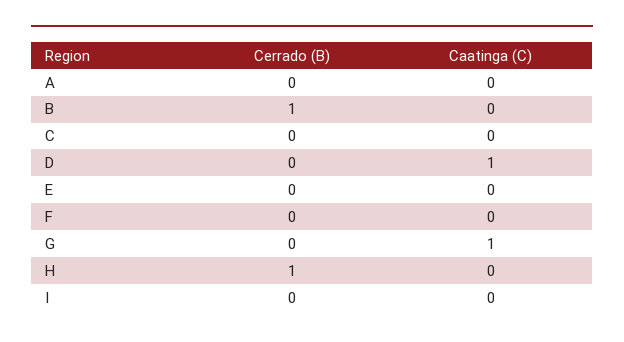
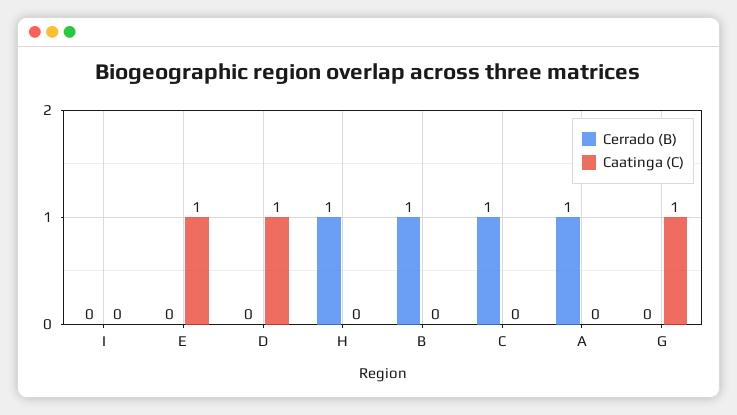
Cerrado (B), A: 0 -> 1
Cerrado (B), C: 0 -> 1
Caatinga (C), E: 0 -> 1
Cerrado (B), F: 0 -> none
Caatinga (C), F: 0 -> none

